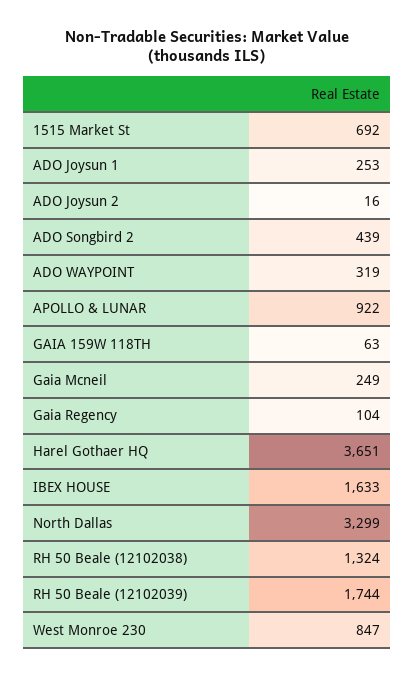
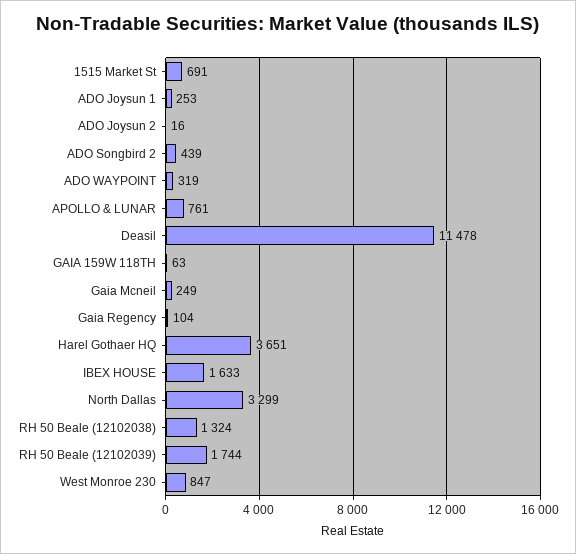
1515 Market St: 692 -> 691
APOLLO & LUNAR: 922 -> 761
Deasil: none -> 11478

